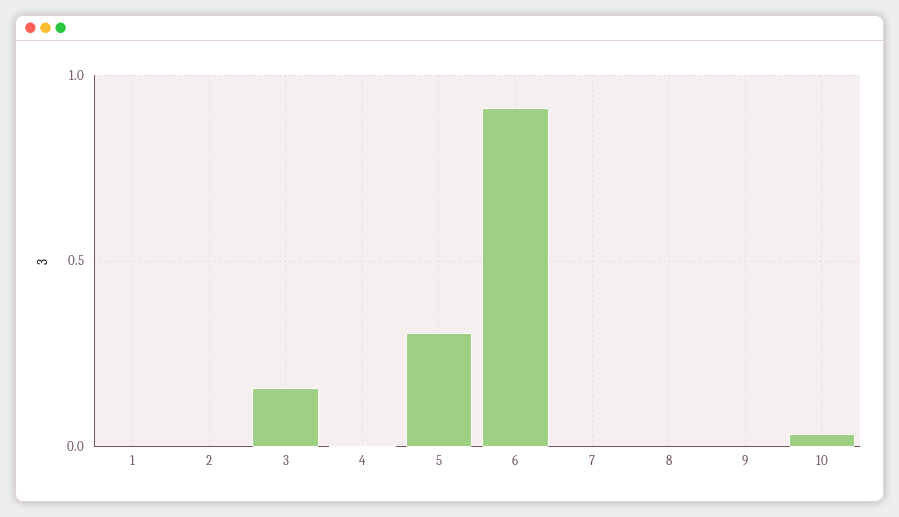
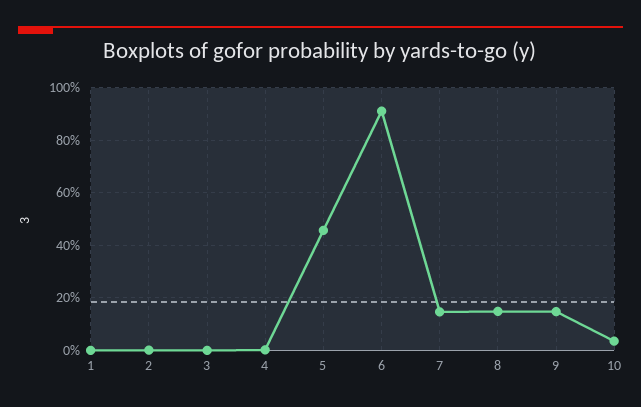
3: 0.15 -> 0
5: 0.3 -> 0.45
7: 0 -> 0.15
8: 0 -> 0.15
9: 0 -> 0.15

